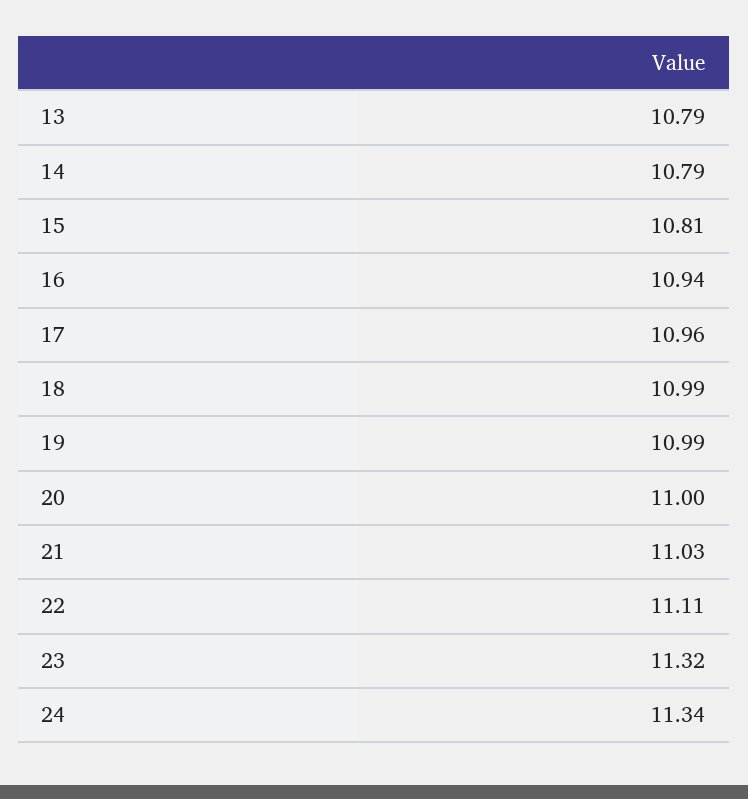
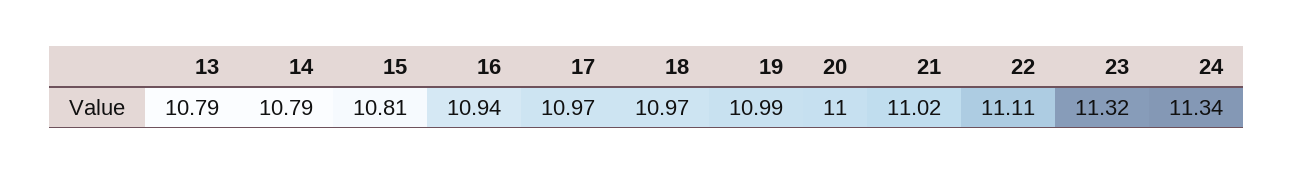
17: 10.96 -> 10.97
18: 10.99 -> 10.97
21: 11.03 -> 11.02

